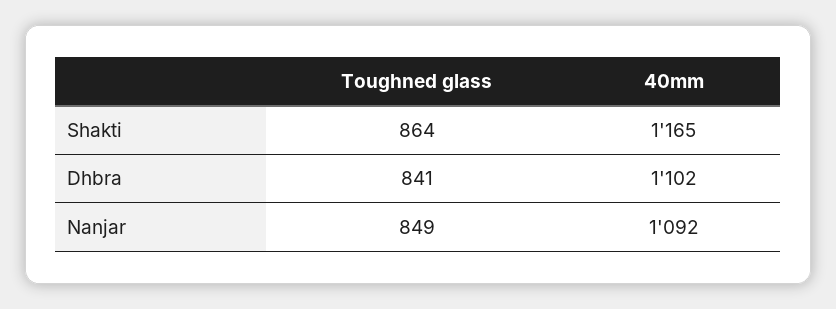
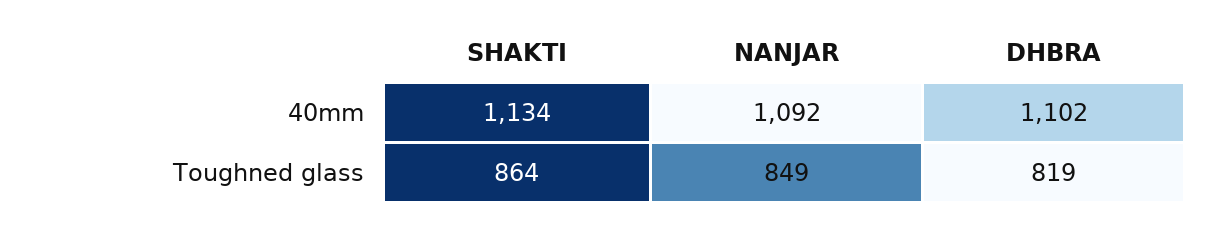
40mm, Shakti: 1165 -> 1134
Toughned glass, Dhbra: 841 -> 819

